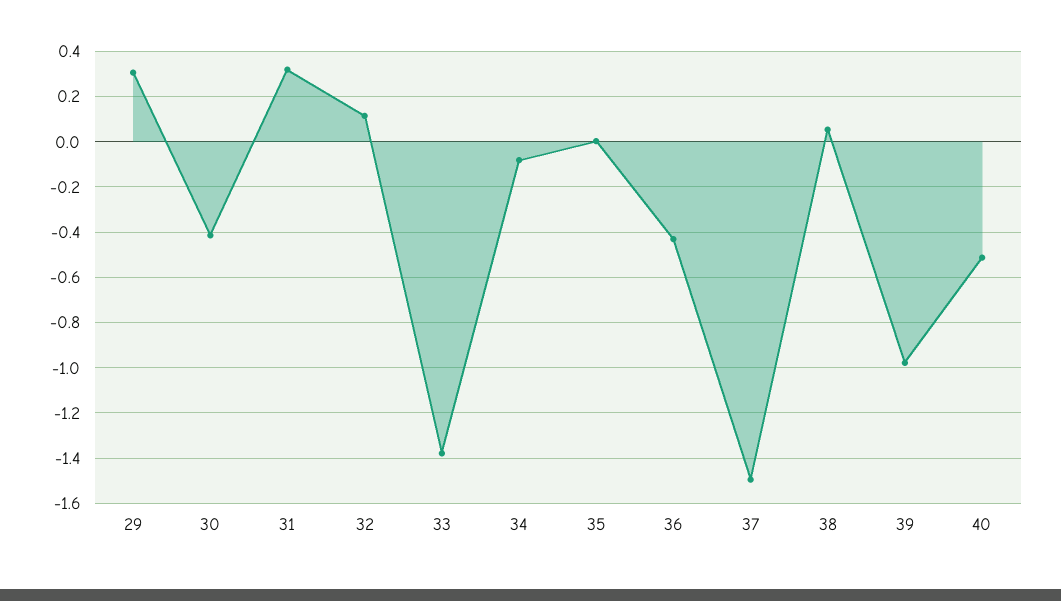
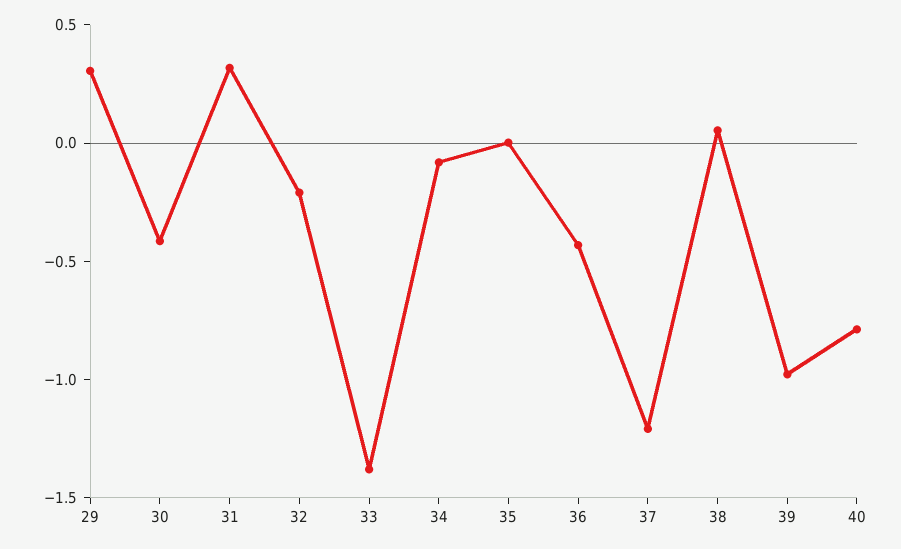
32: 0.1 -> -0.2
37: -1.5 -> -1.2
40: -0.5 -> -0.8

